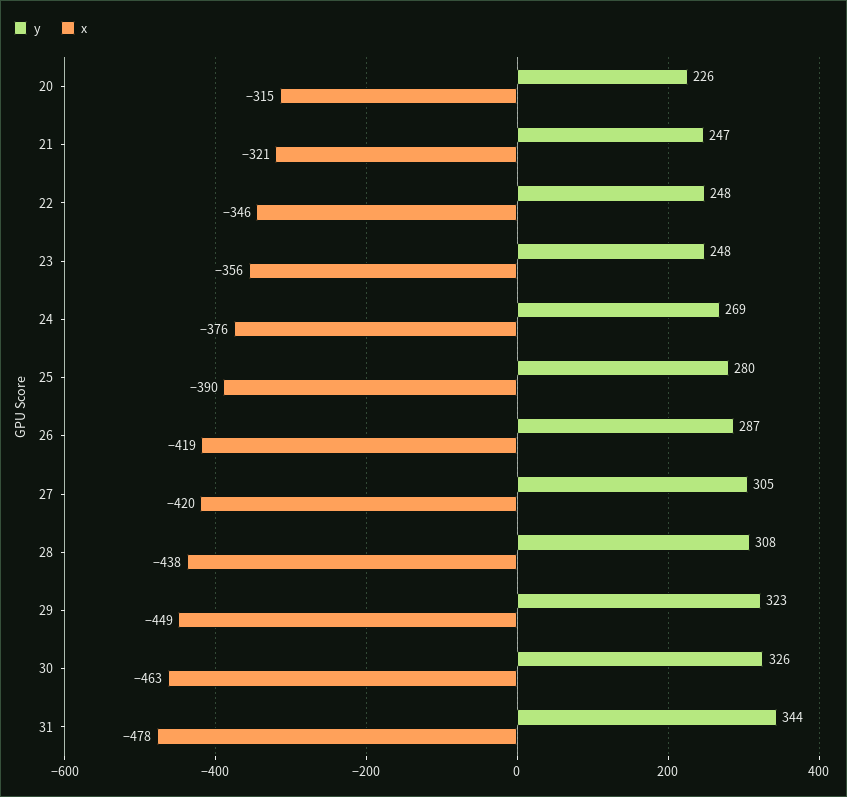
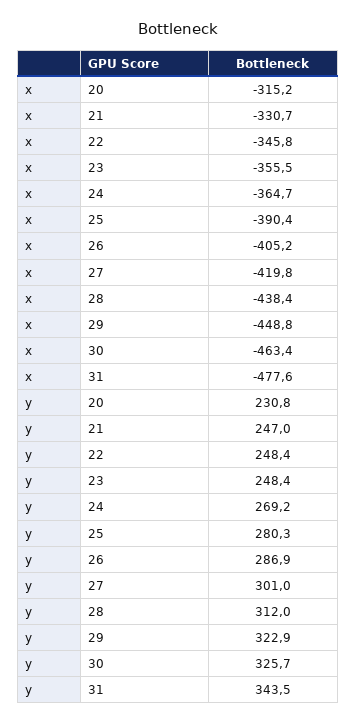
y, 20: 226 -> 230.8
x, 21: -321 -> -330.7
x, 24: -376 -> -364.7
x, 26: -419 -> -405.2
y, 27: 305 -> 301
y, 28: 308 -> 312

